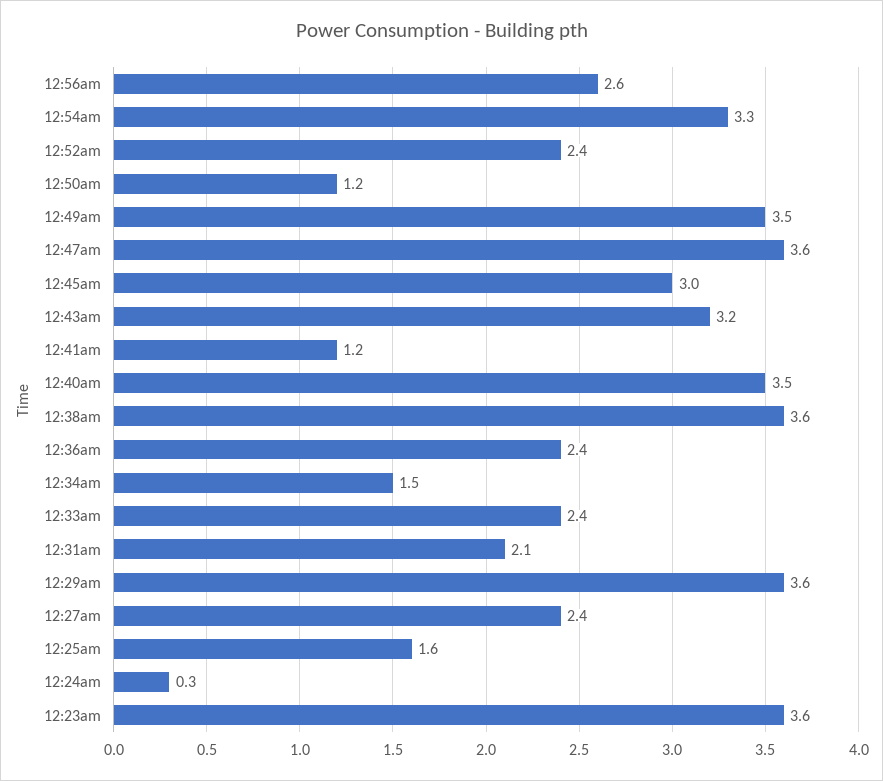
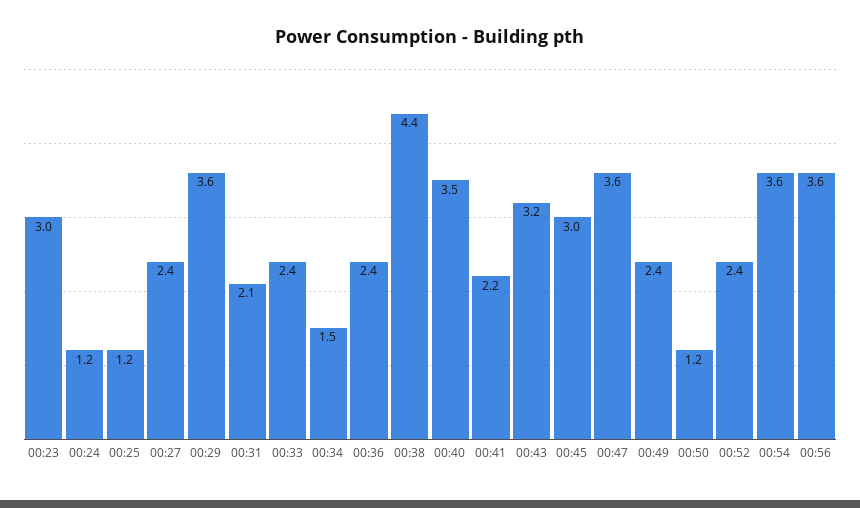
12:56am: 2.6 -> 3.6
12:54am: 3.3 -> 3.6
12:49am: 3.5 -> 2.4
12:41am: 1.2 -> 2.2
12:38am: 3.6 -> 4.4
12:25am: 1.6 -> 1.2
12:24am: 0.3 -> 1.2
12:23am: 3.6 -> 3

